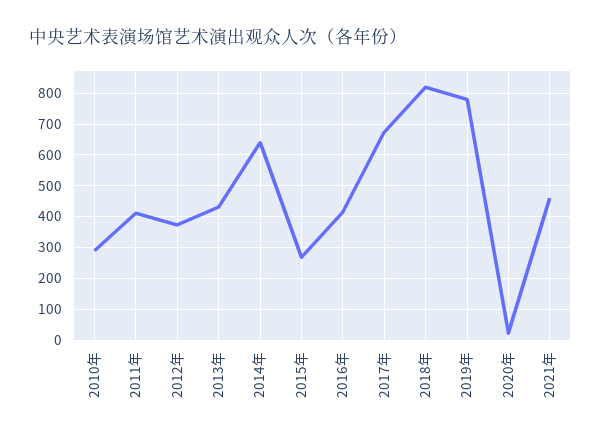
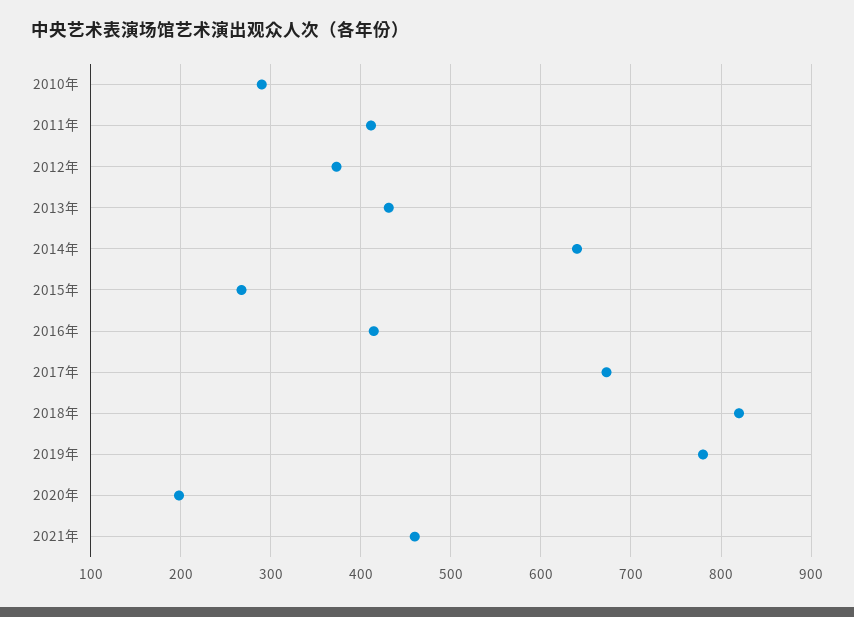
2020年: 20 -> 200

